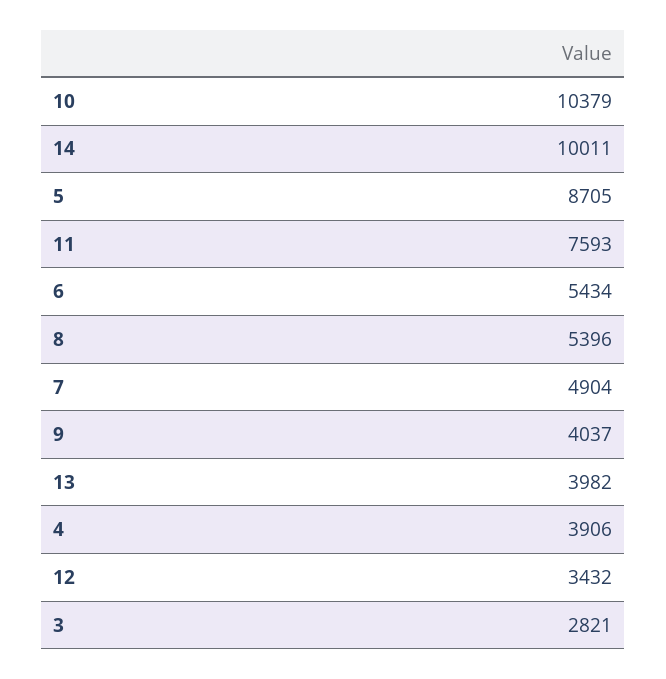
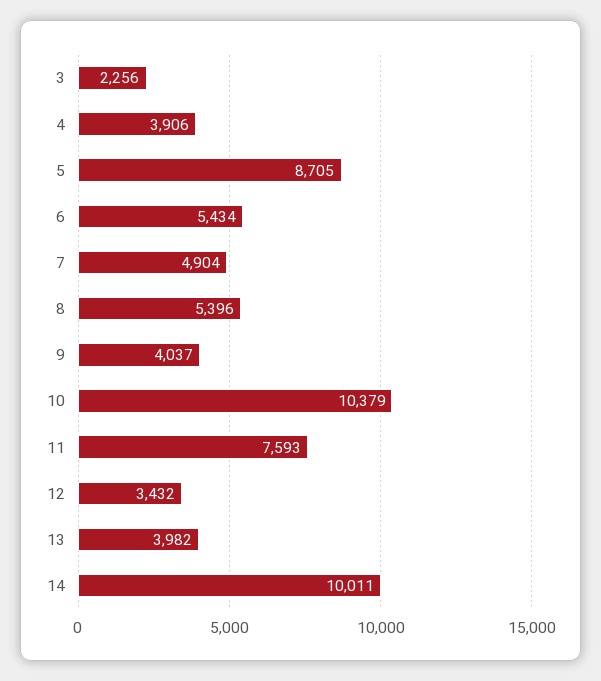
3: 2821 -> 2256

